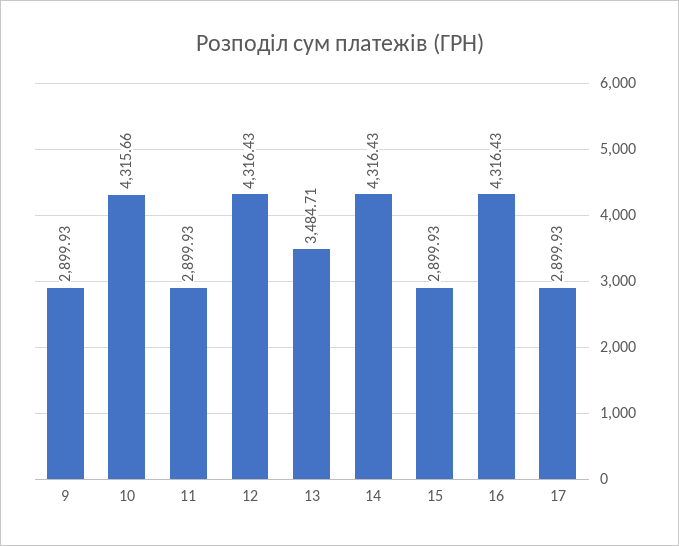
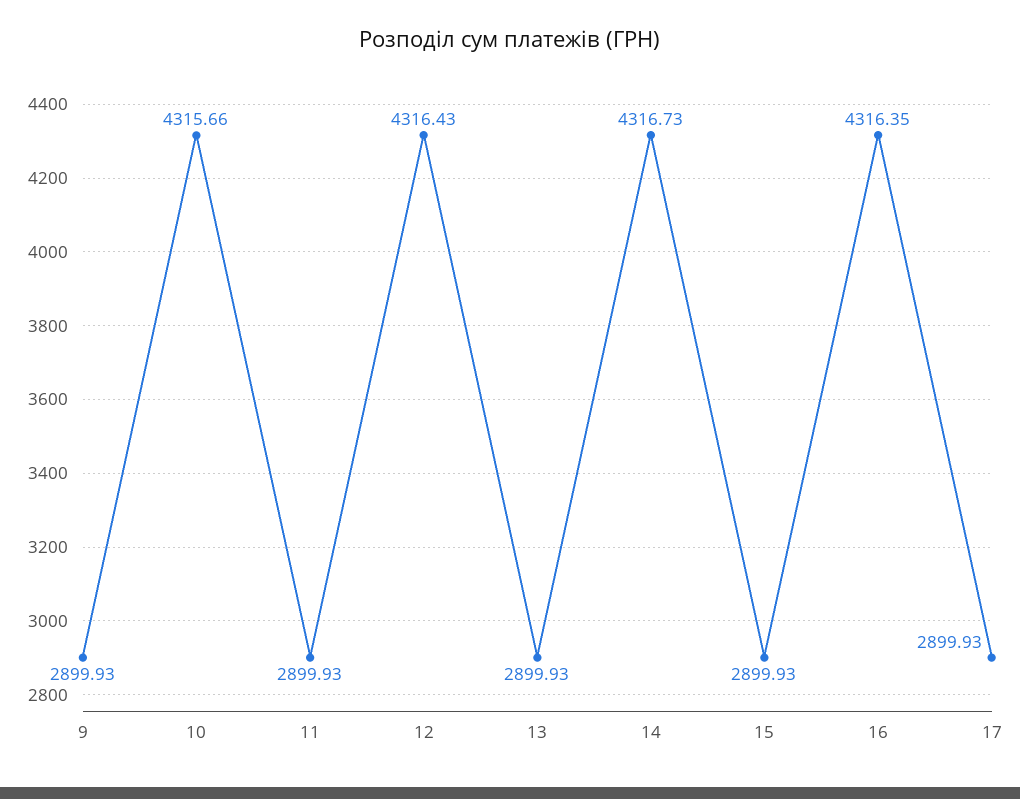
13: 3484.71 -> 2899.93
14: 4316.43 -> 4316.73
16: 4316.43 -> 4316.35

